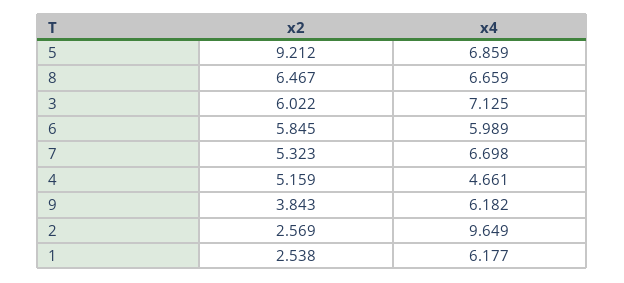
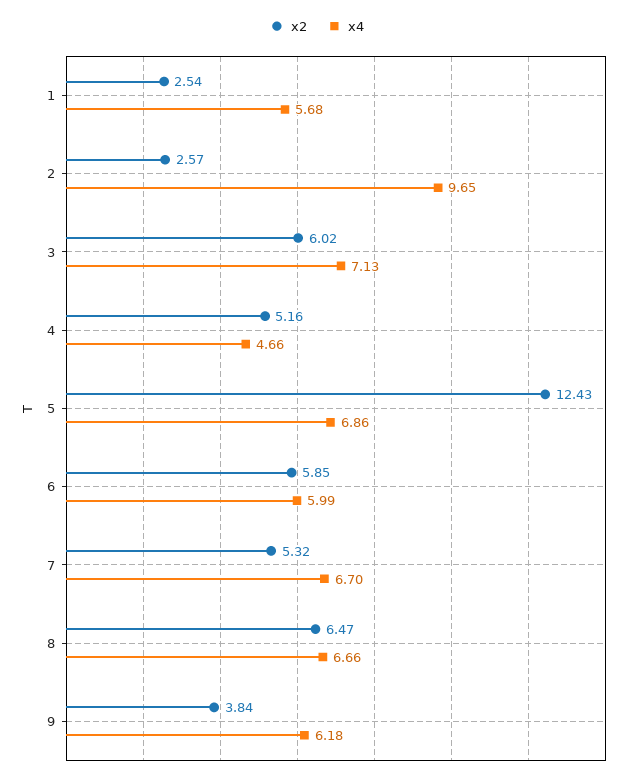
x2, 5: 9.212 -> 12.43
x4, 1: 6.177 -> 5.68

